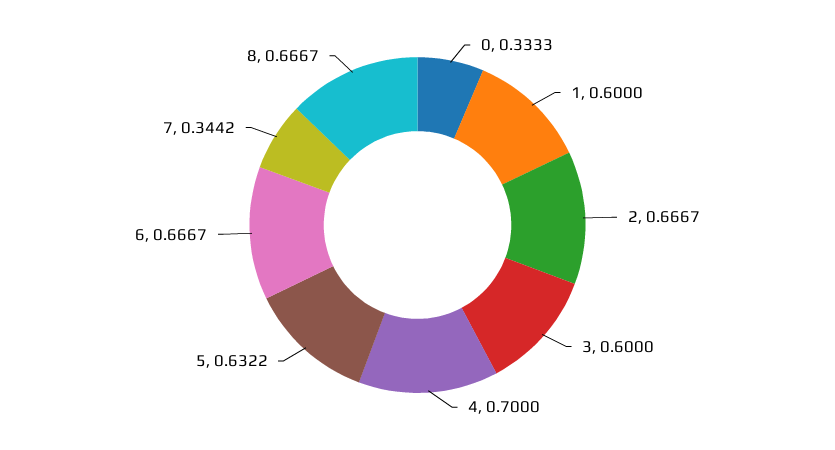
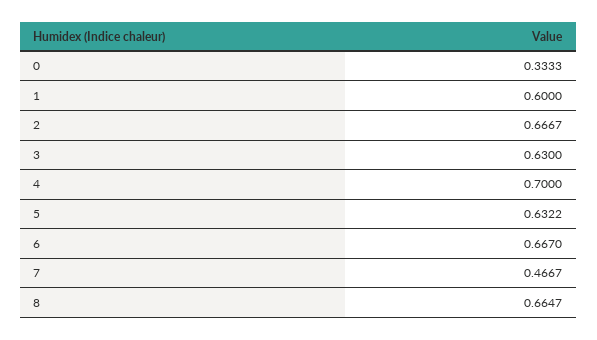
3: 0.6 -> 0.63
6: 0.6667 -> 0.667
7: 0.3442 -> 0.4667
8: 0.6667 -> 0.6647

